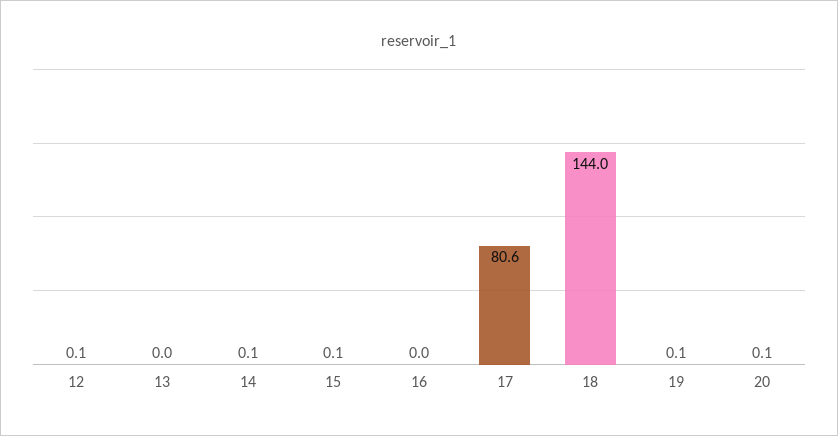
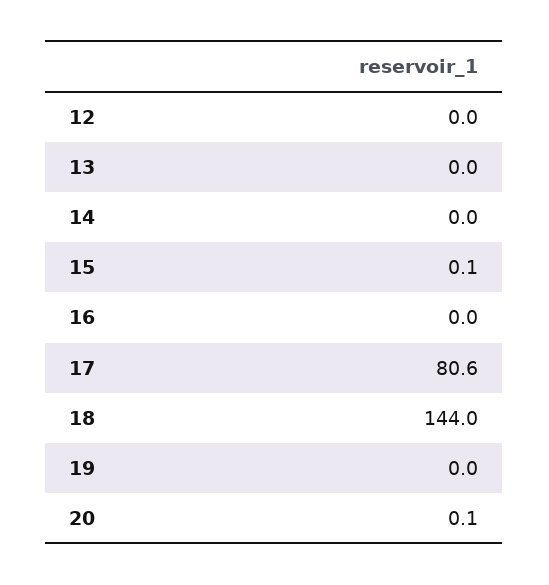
12: 0.1 -> 0
14: 0.1 -> 0
19: 0.1 -> 0

